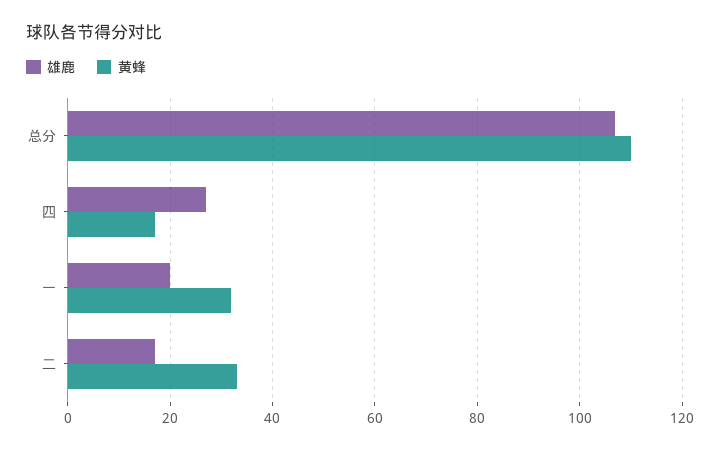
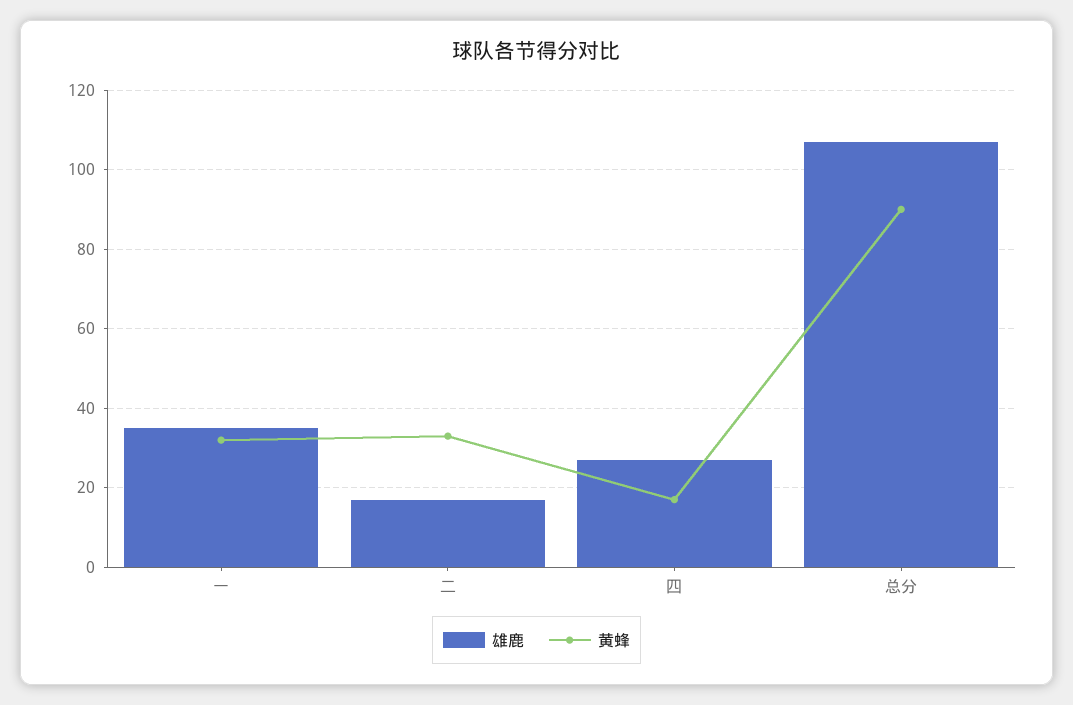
黄蜂, 总分: 110 -> 90
雄鹿, 一: 20 -> 35

